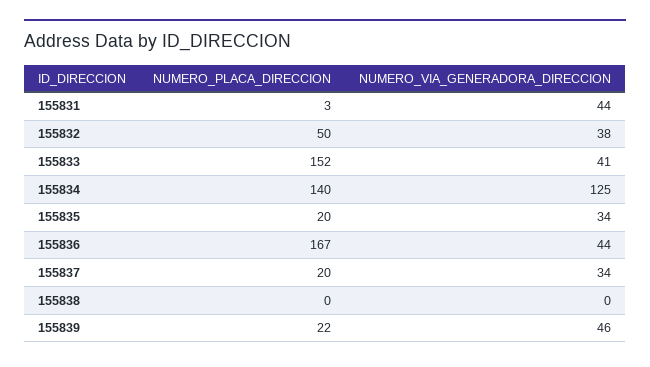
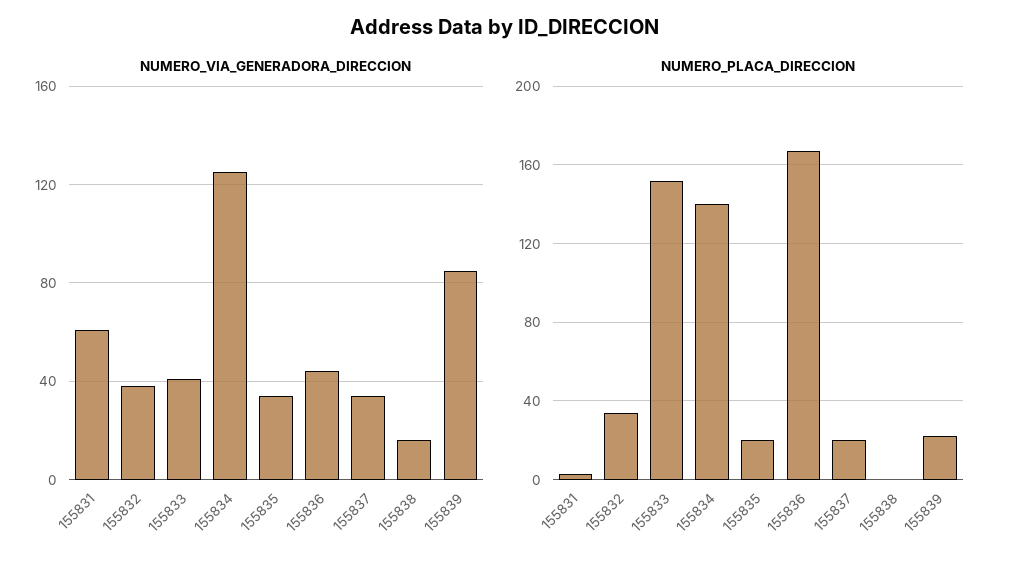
NUMERO_VIA_GENERADORA_DIRECCION, 155831: 44 -> 60
NUMERO_PLACA_DIRECCION, 155832: 50 -> 35
NUMERO_VIA_GENERADORA_DIRECCION, 155838: 0 -> 15
NUMERO_VIA_GENERADORA_DIRECCION, 155839: 46 -> 85

